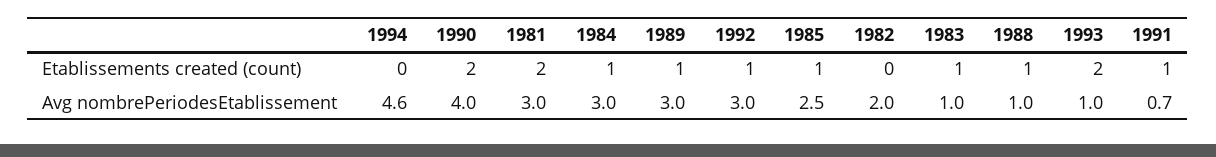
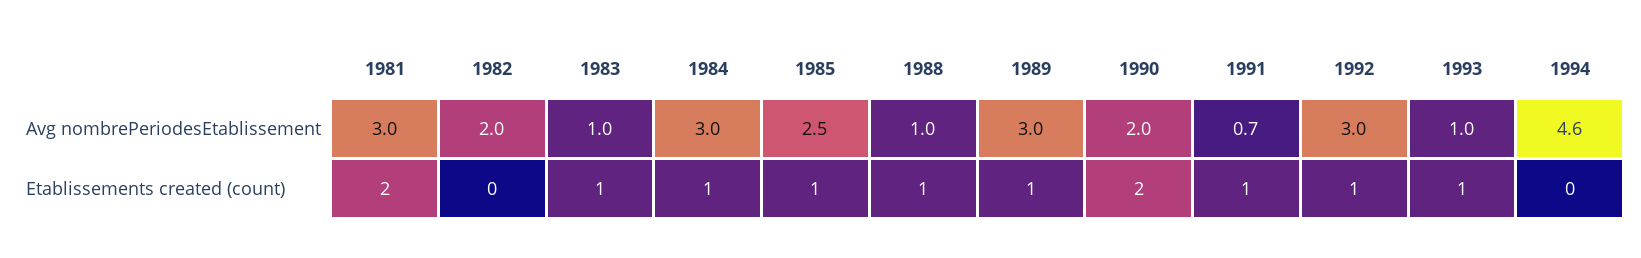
1993, Etablissements created (count): 2 -> 1
1990, Avg nombrePeriodesEtablissement: 4 -> 2

